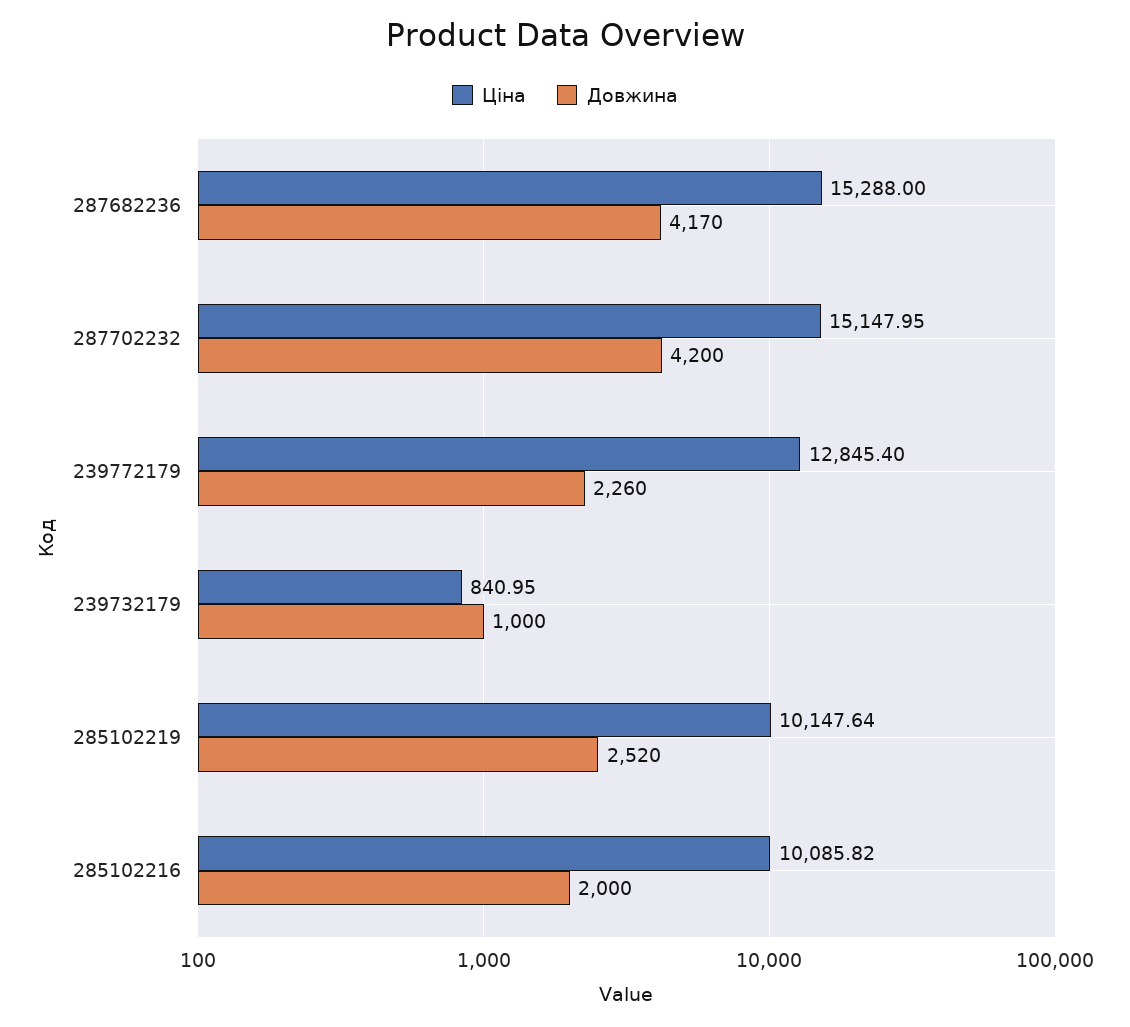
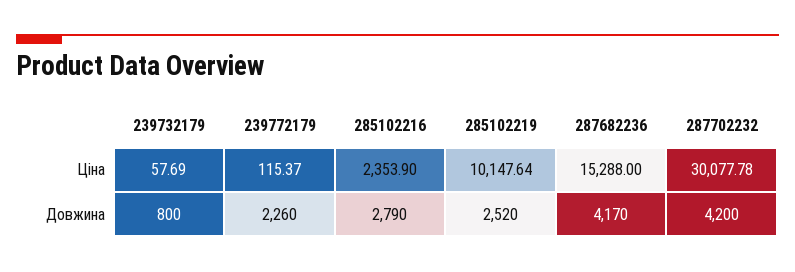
Ціна, 287702232: 15147.95 -> 30077.78
Ціна, 239772179: 12845.4 -> 115.37
Ціна, 239732179: 840.95 -> 57.69
Довжина, 239732179: 1000 -> 800
Ціна, 285102216: 10085.82 -> 2353.9
Довжина, 285102216: 2000 -> 2790

